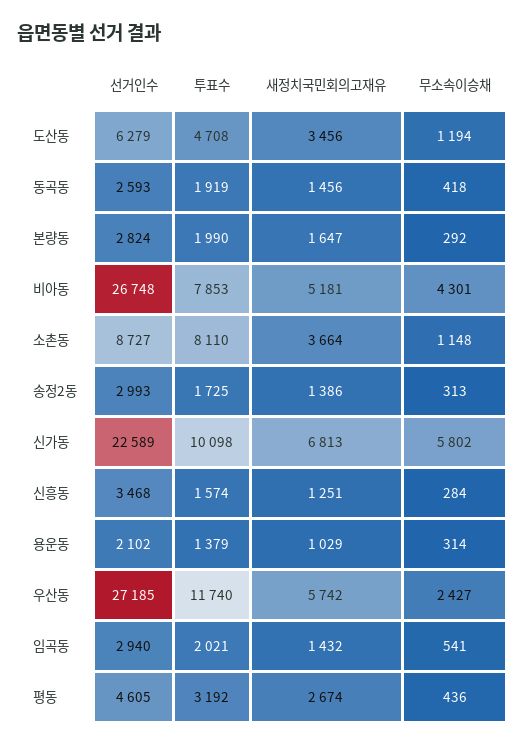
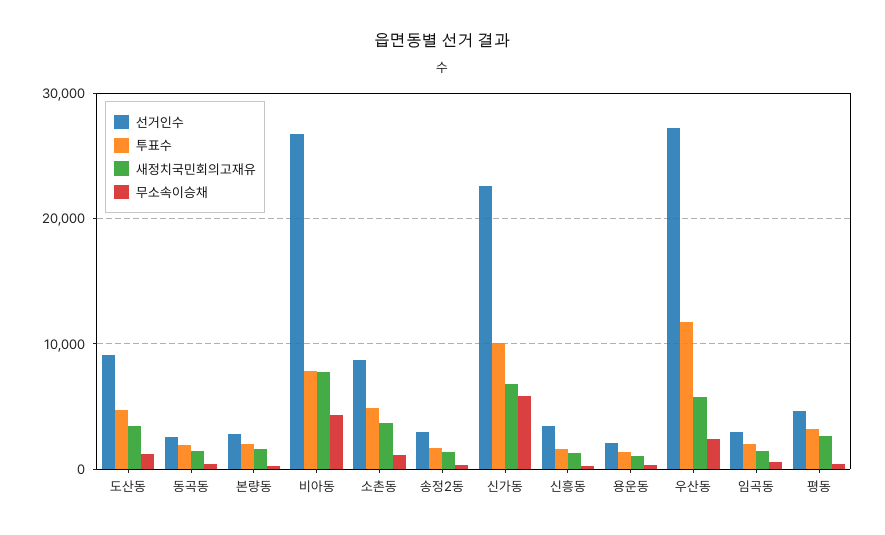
선거인수, 도산동: 6279 -> 9000
새정치국민회의고재유, 비아동: 5181 -> 8000
투표수, 소촌동: 8110 -> 5000

